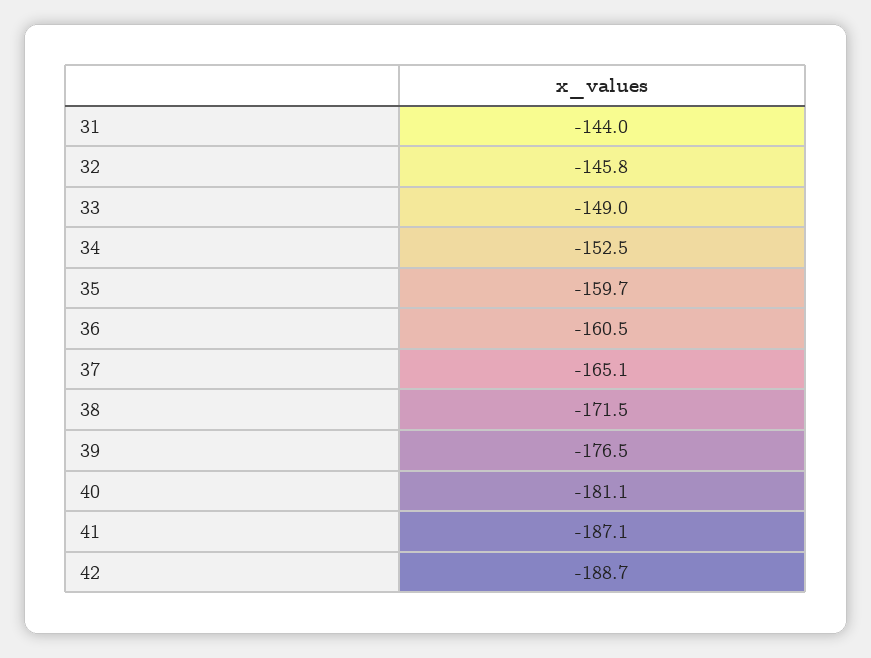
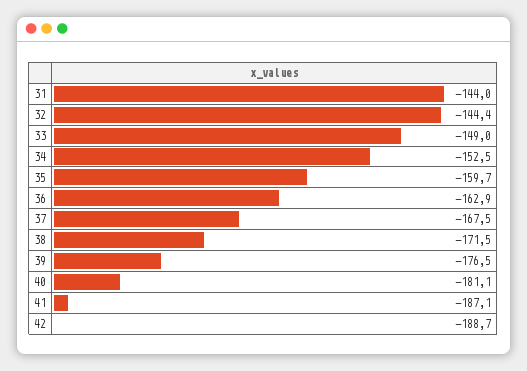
32: -145.8 -> -144.4
36: -160.5 -> -162.9
37: -165.1 -> -167.5

